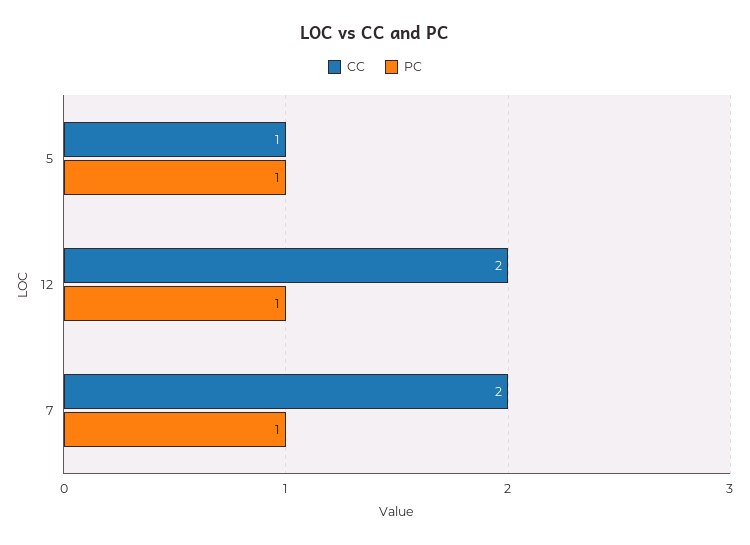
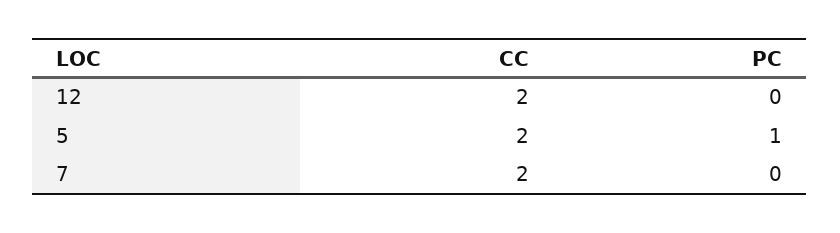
CC, 5: 1 -> 2
PC, 12: 1 -> 0
PC, 7: 1 -> 0

